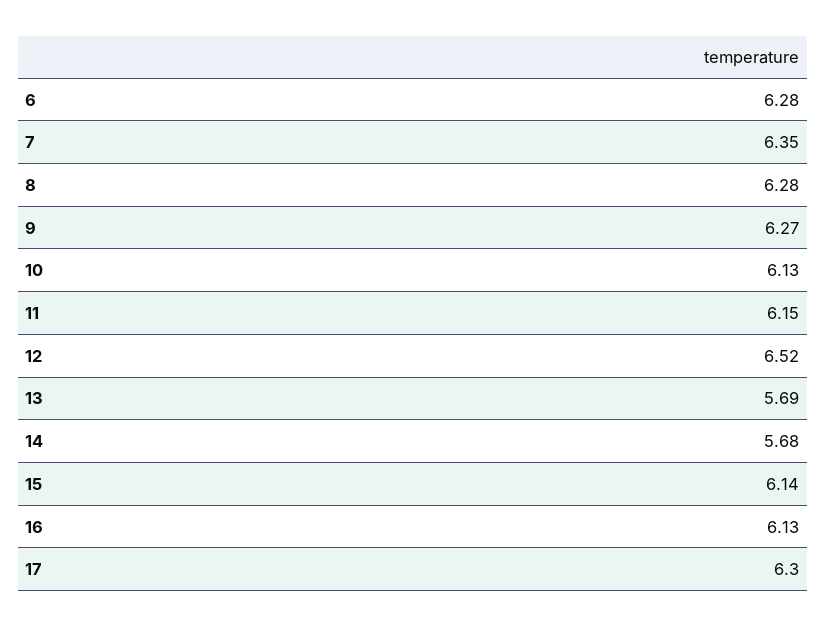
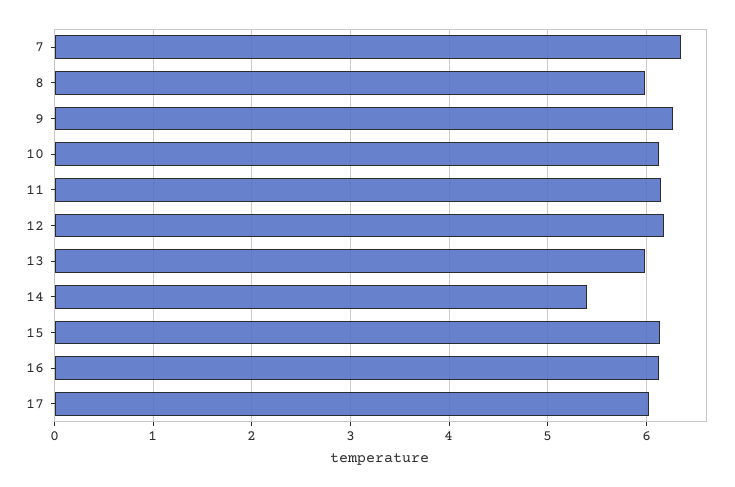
6: 6.28 -> none
8: 6.28 -> 6
12: 6.52 -> 6.2
13: 5.69 -> 6
14: 5.68 -> 5.4
17: 6.3 -> 6

